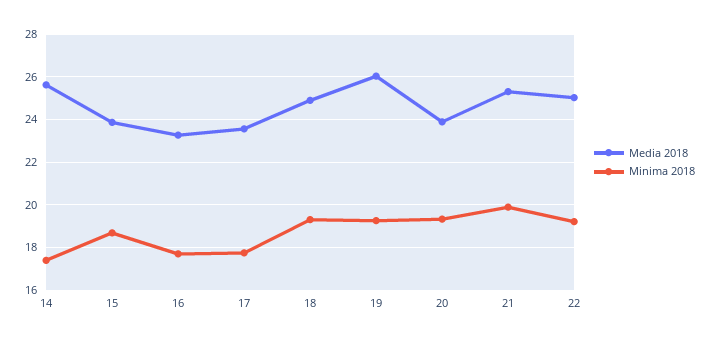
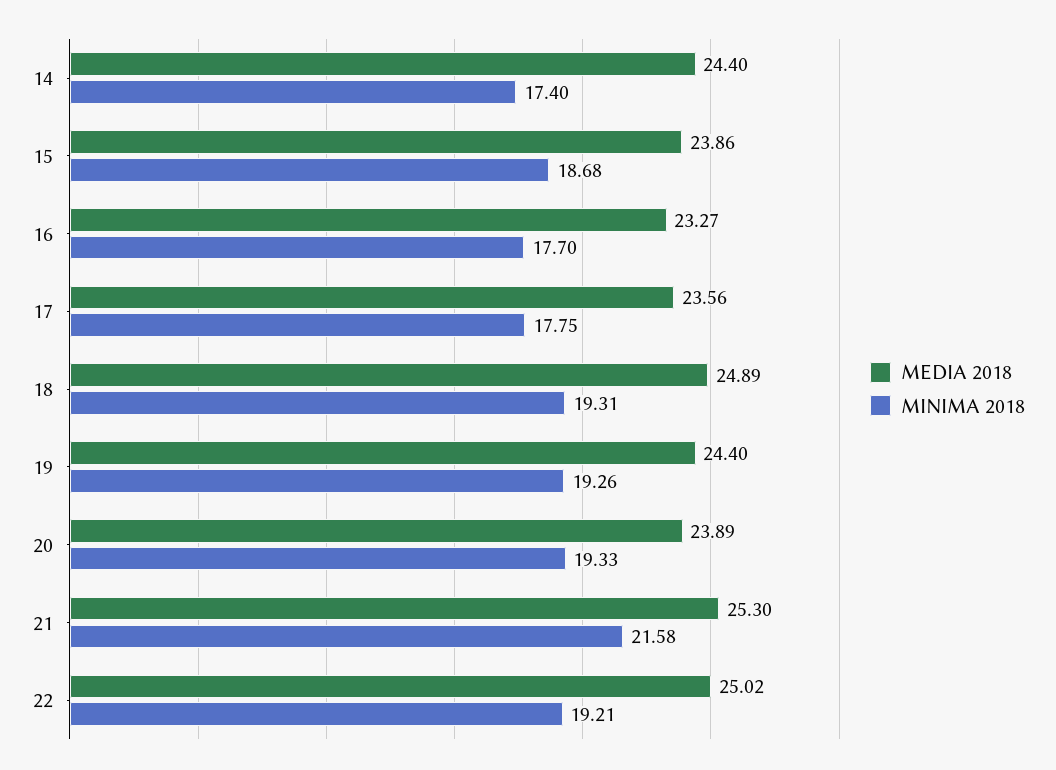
Media 2018, 14: 25.5 -> 24.4
Media 2018, 19: 26 -> 24.4
Minima 2018, 21: 20 -> 21.58

